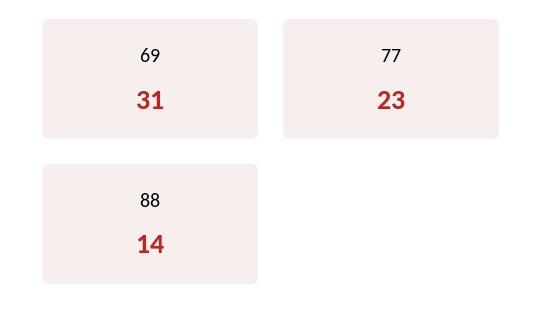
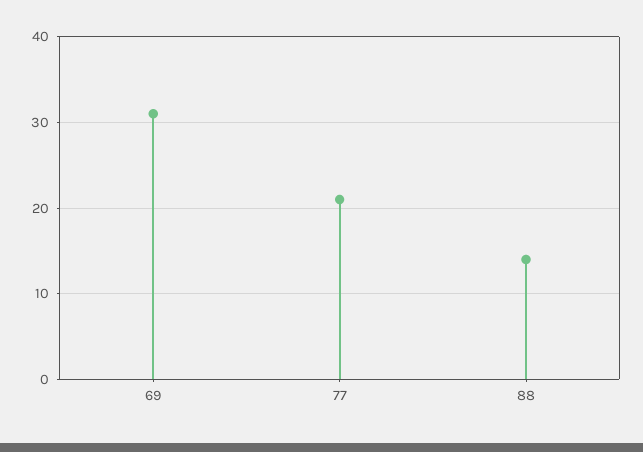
77: 23 -> 21

